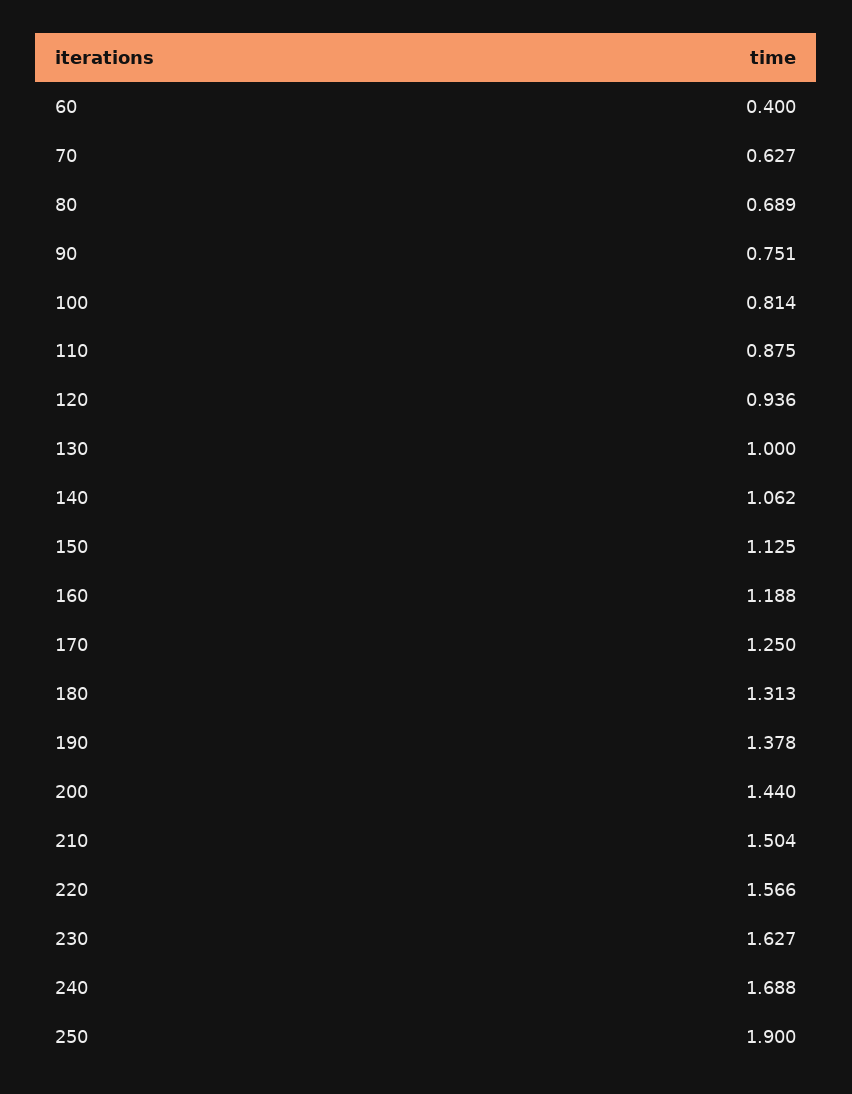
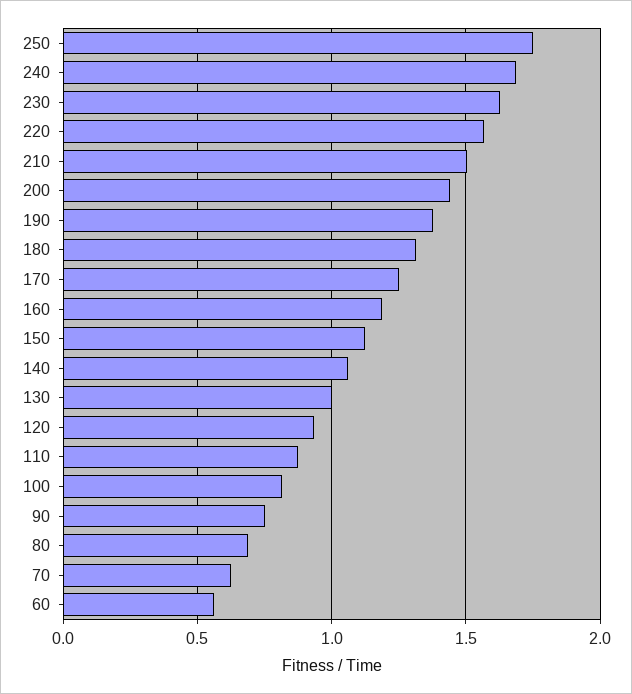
60: 0.4 -> 0.55
250: 1.9 -> 1.75

